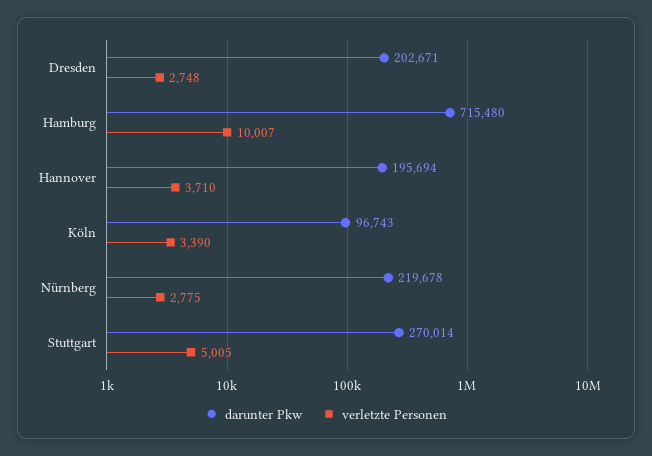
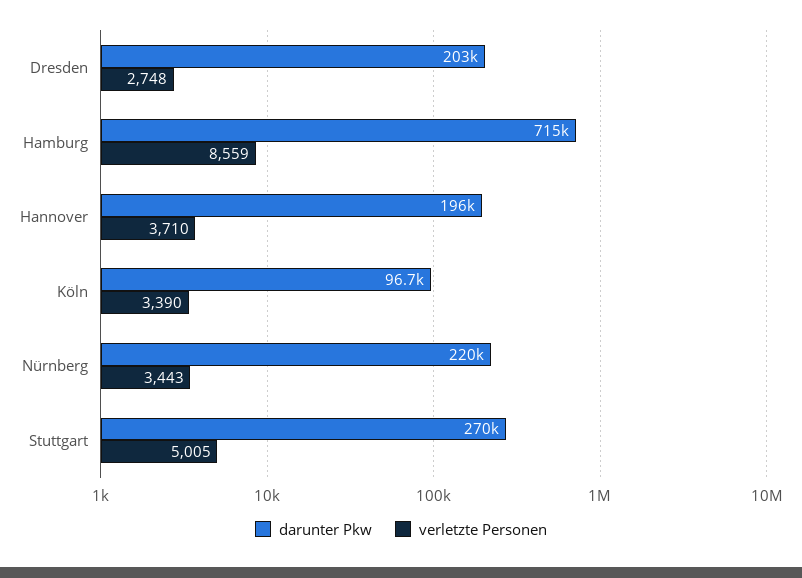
verletzte Personen, Hamburg: 10007 -> 8559
verletzte Personen, Nürnberg: 2775 -> 3443

